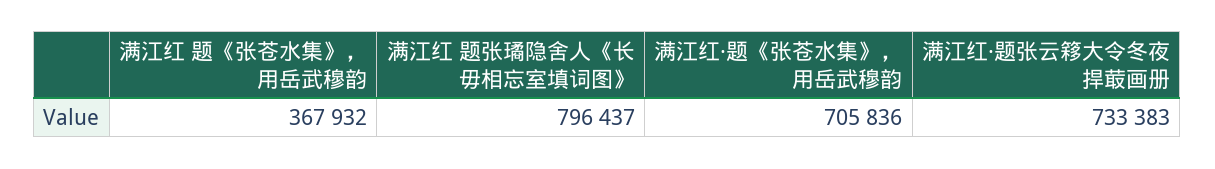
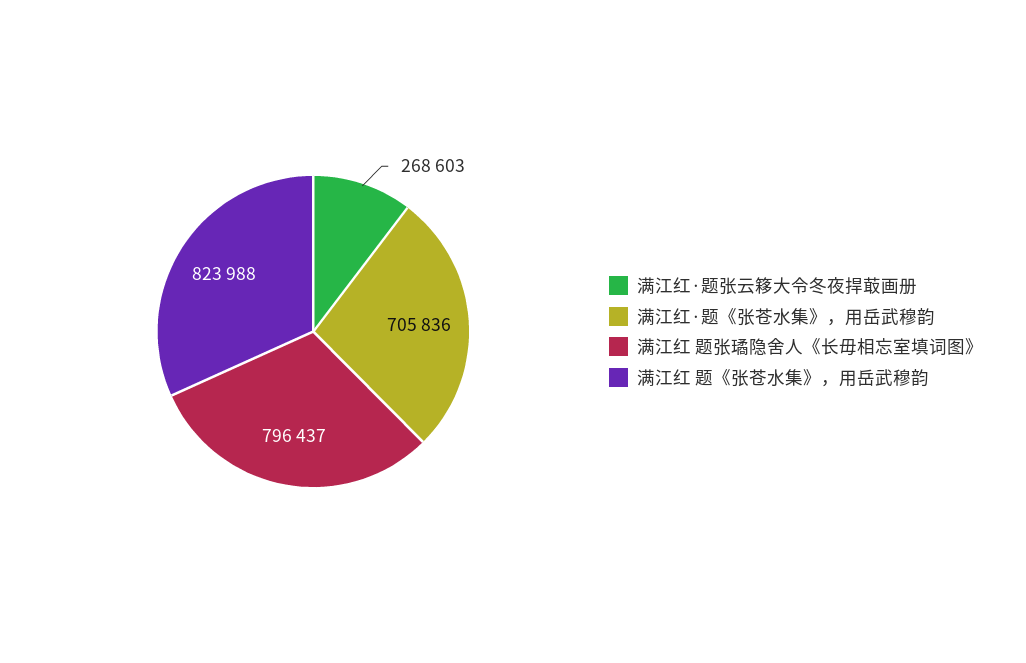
满江红 题《张苍水集》，用岳武穆韵: 367932 -> 823988
满江红·题张云簃大令冬夜捍菆画册: 733383 -> 268603

